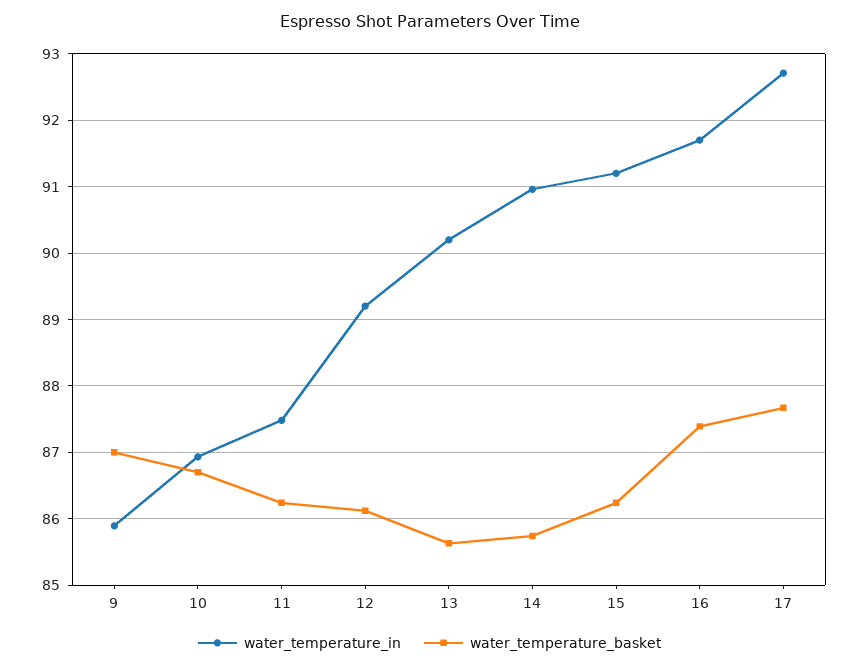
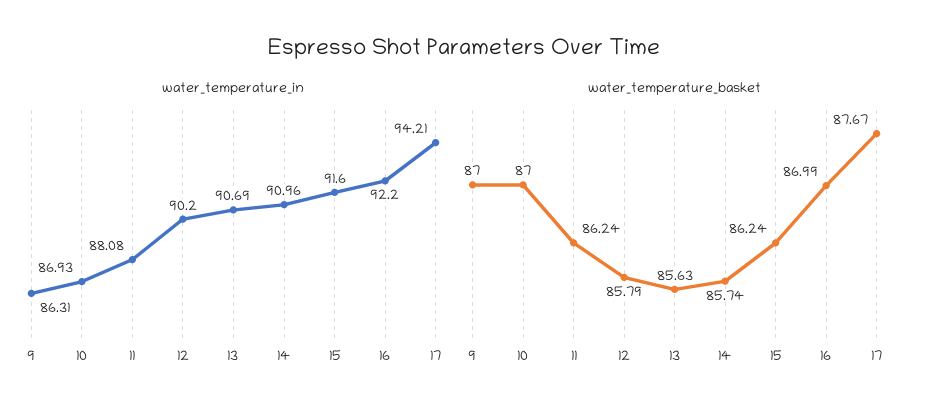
water_temperature_in, 9: 85.9 -> 86.31
water_temperature_basket, 10: 86.7 -> 87
water_temperature_in, 11: 87.5 -> 88.08
water_temperature_in, 12: 89.2 -> 90.2
water_temperature_basket, 12: 86.1 -> 85.79
water_temperature_in, 13: 90.2 -> 90.69
water_temperature_in, 15: 91.2 -> 91.6
water_temperature_in, 16: 91.7 -> 92.2
water_temperature_basket, 16: 87.4 -> 86.99
water_temperature_in, 17: 92.7 -> 94.21

